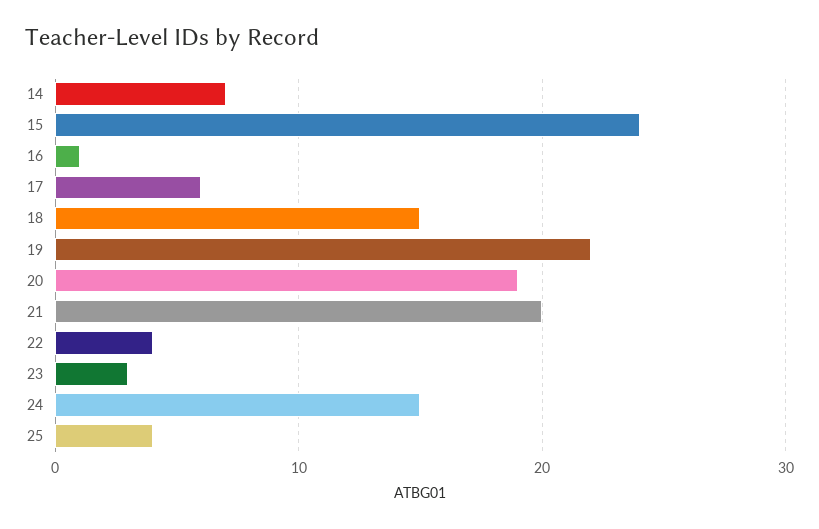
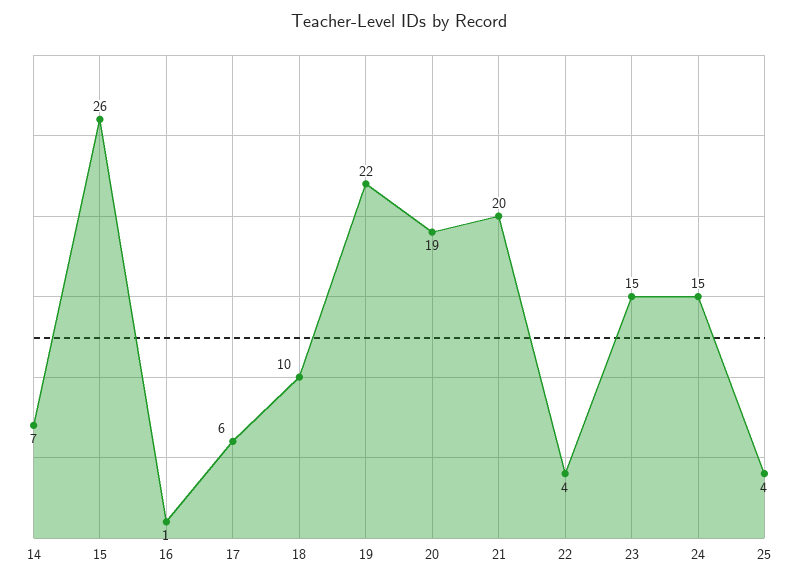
15: 24 -> 26
18: 15 -> 10
23: 3 -> 15

